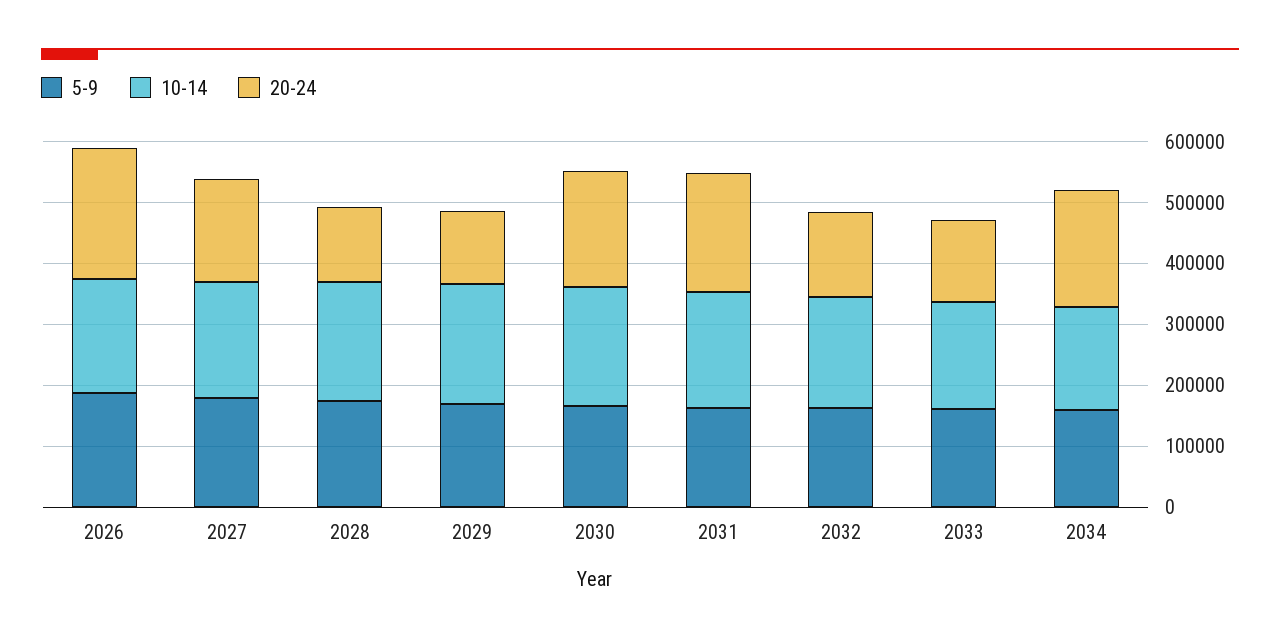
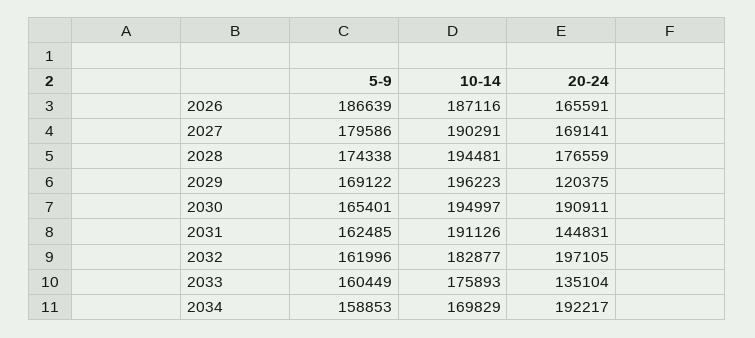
20-24, 2026: 220000 -> 165591
20-24, 2028: 120000 -> 176559
20-24, 2031: 200000 -> 144831
20-24, 2032: 140000 -> 197105

